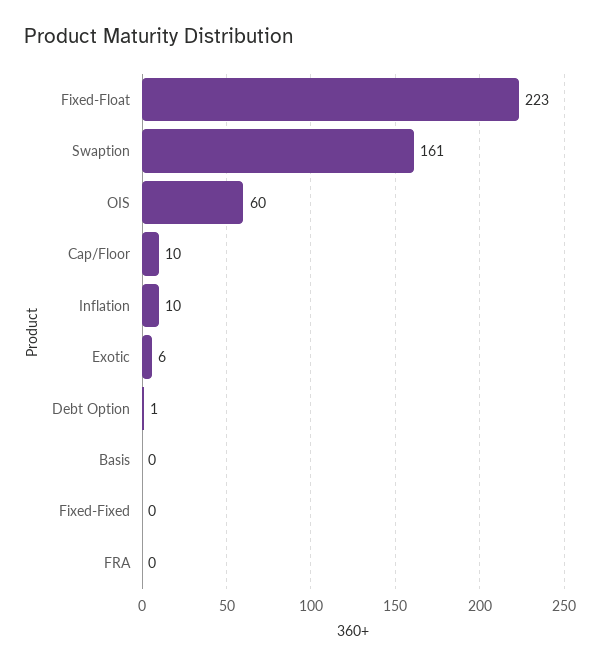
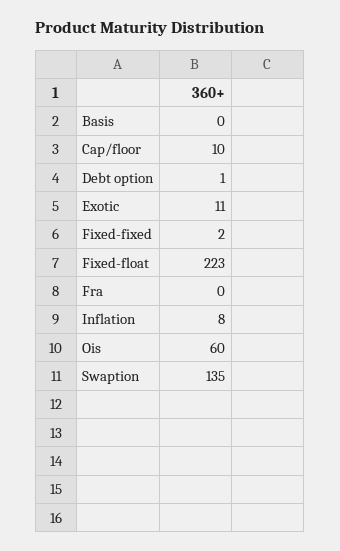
Swaption: 161 -> 135
Inflation: 10 -> 8
Exotic: 6 -> 11
Fixed-Fixed: 0 -> 2

